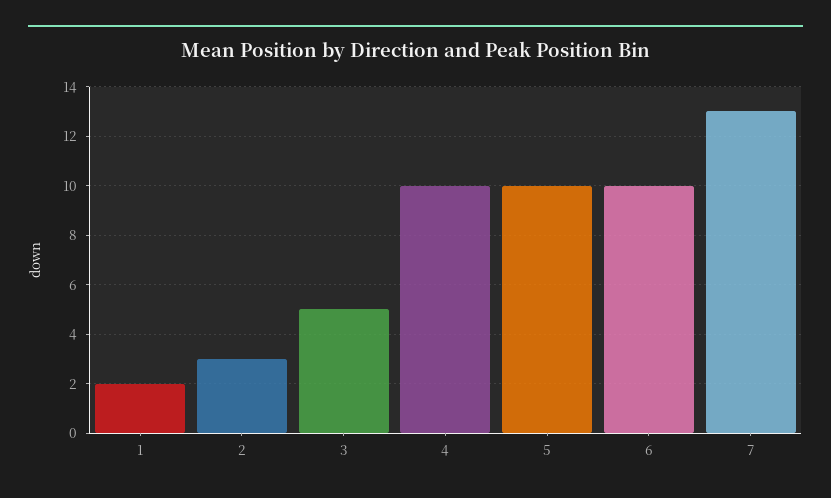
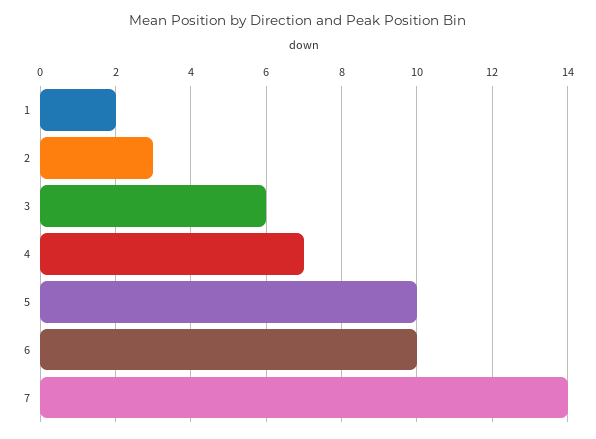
3: 5 -> 6
4: 10 -> 7
7: 13 -> 14

